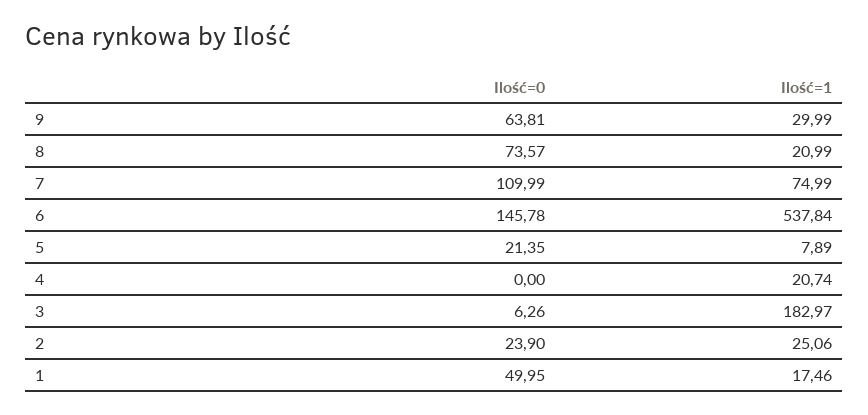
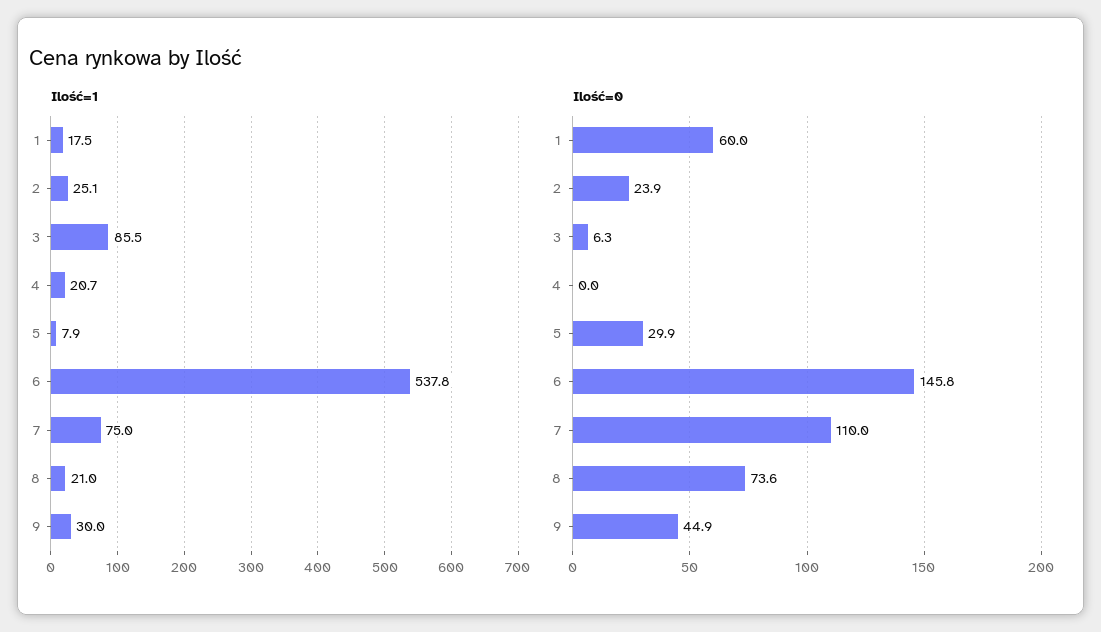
Ilość=0, 9: 63.81 -> 44.9
Ilość=0, 5: 21.35 -> 29.9
Ilość=1, 3: 182.97 -> 85.5
Ilość=0, 1: 49.95 -> 60

